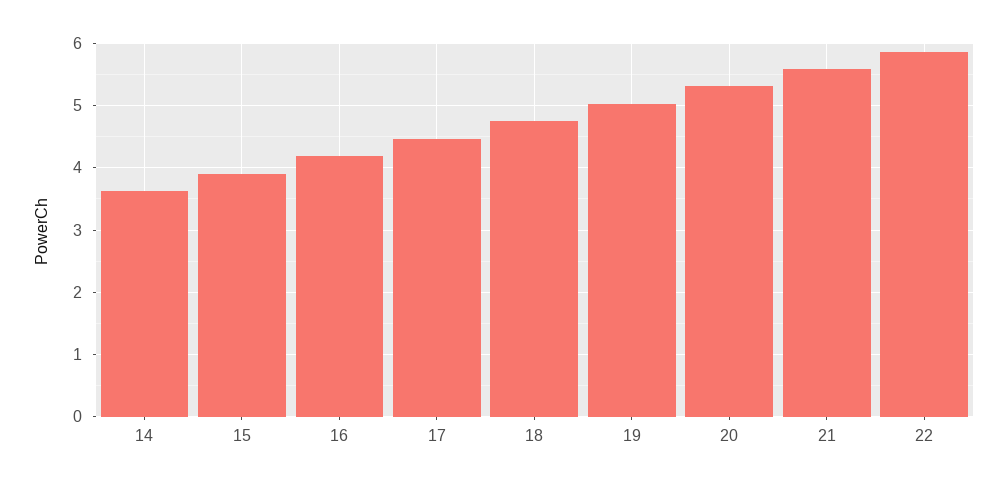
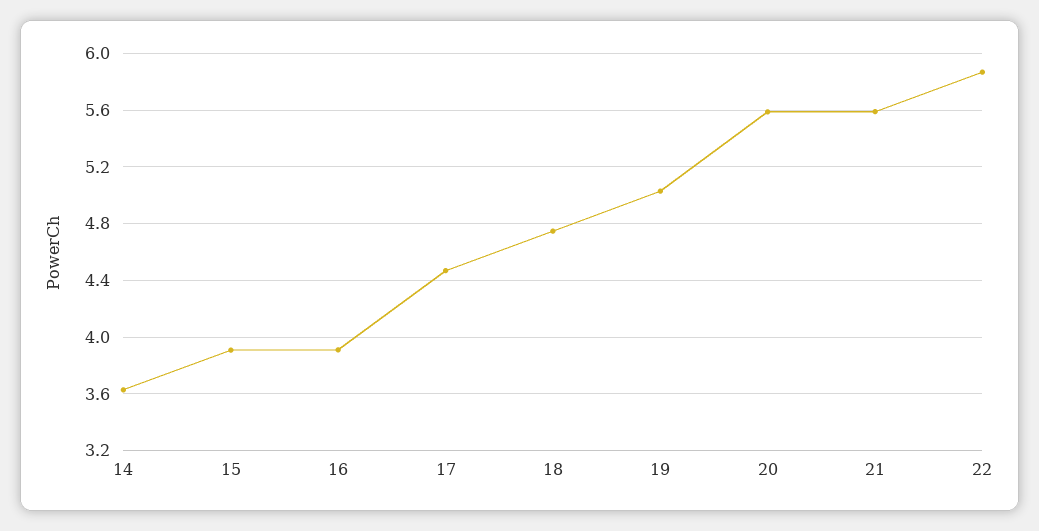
16: 4.2 -> 3.9
20: 5.3 -> 5.6

